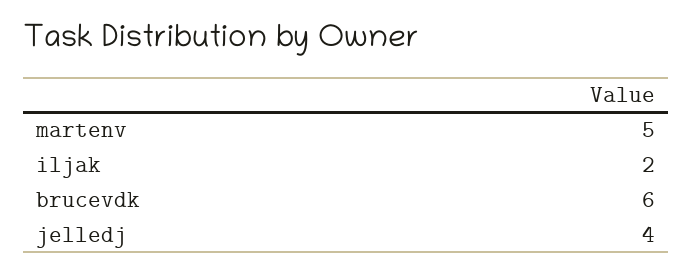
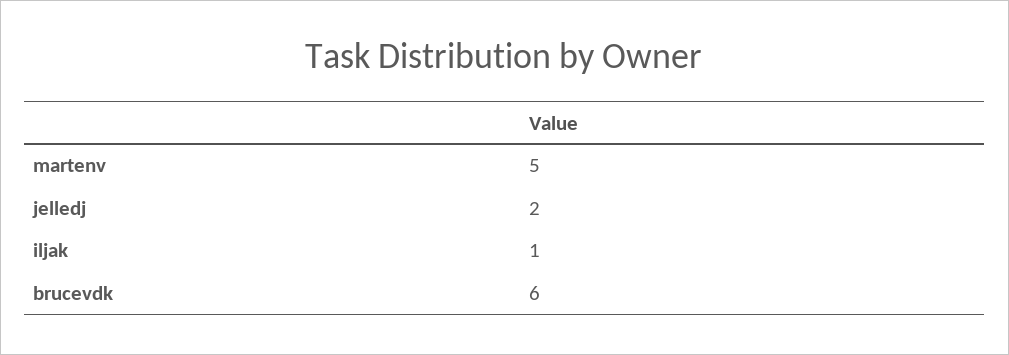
iljak: 2 -> 1
jelledj: 4 -> 2

